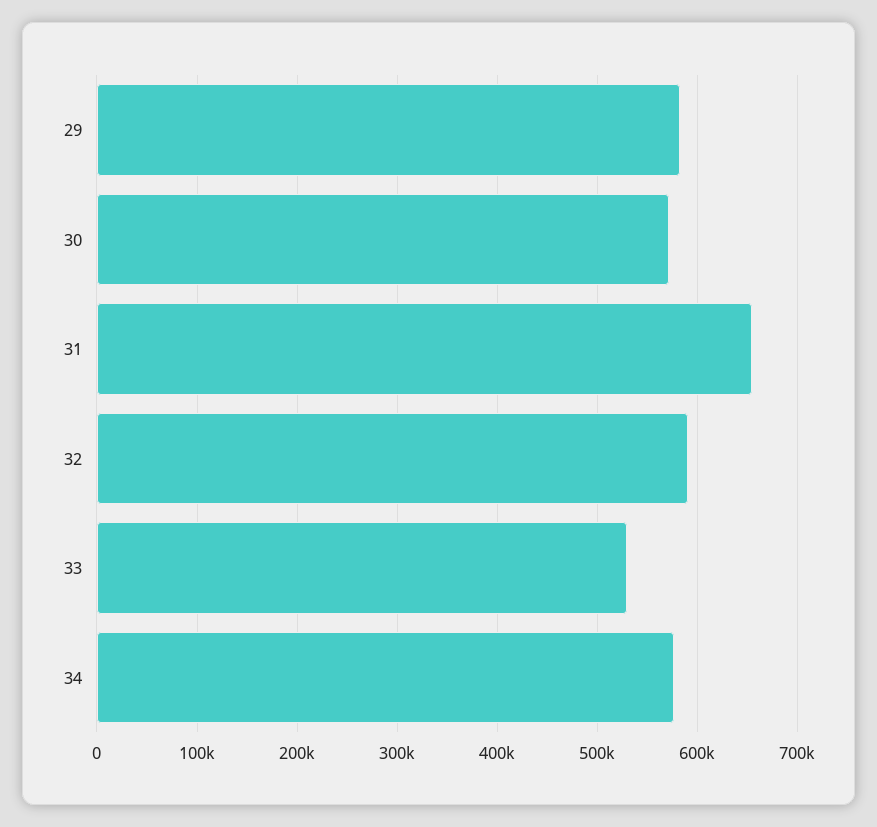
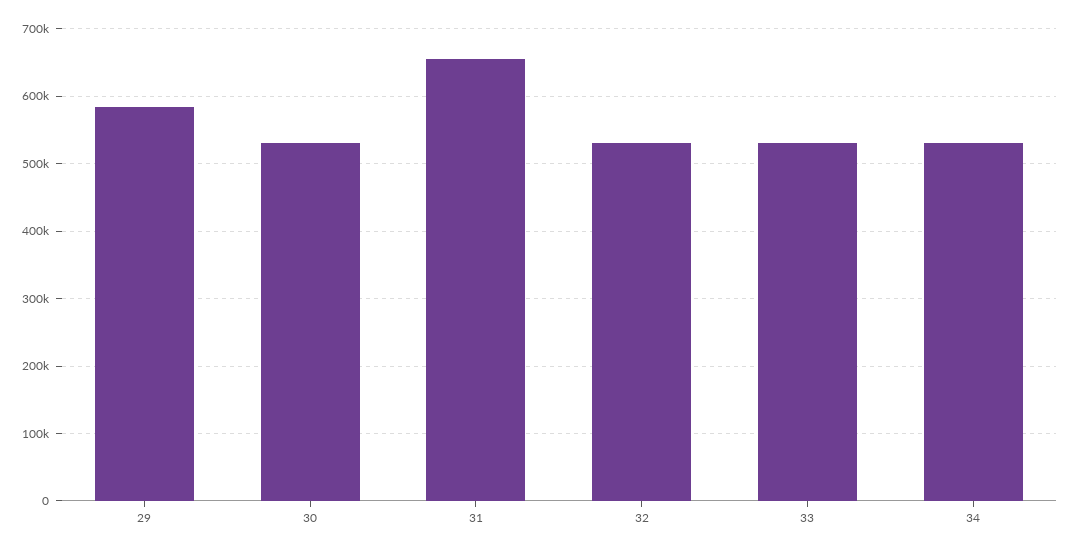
30: 570000 -> 530000
32: 590000 -> 530000
34: 580000 -> 530000

